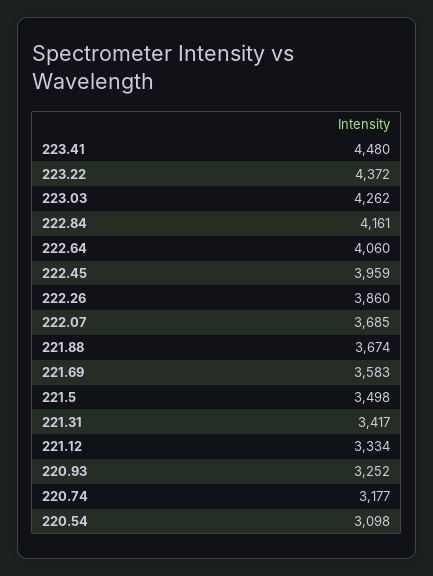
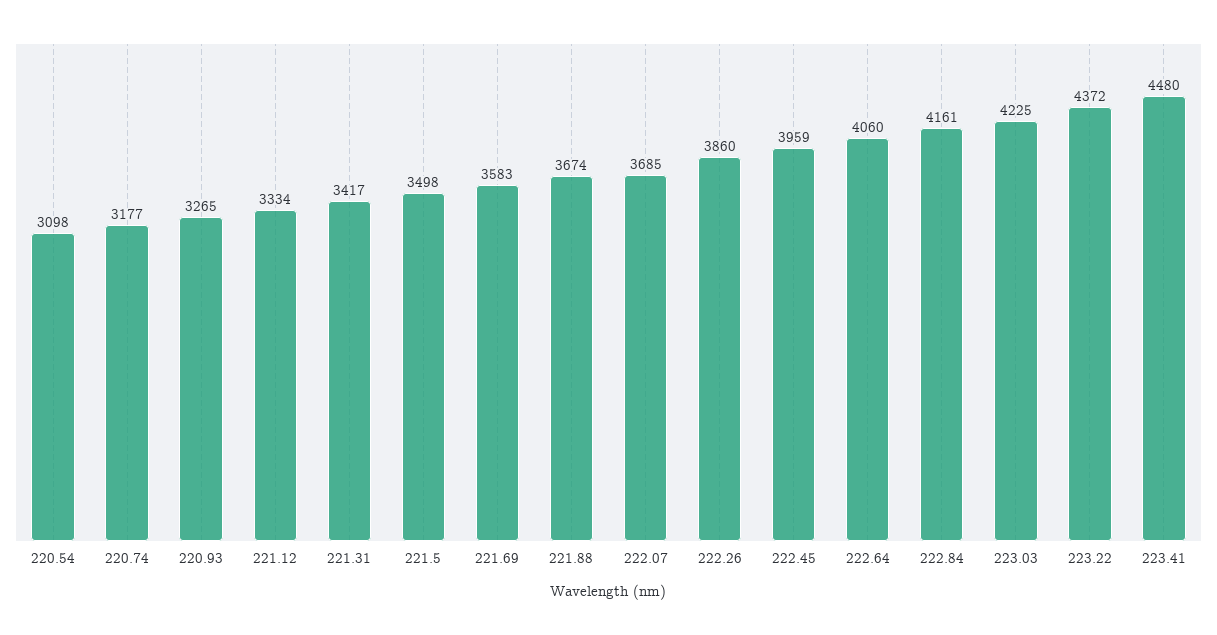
223.03: 4262 -> 4225
220.93: 3252 -> 3265

